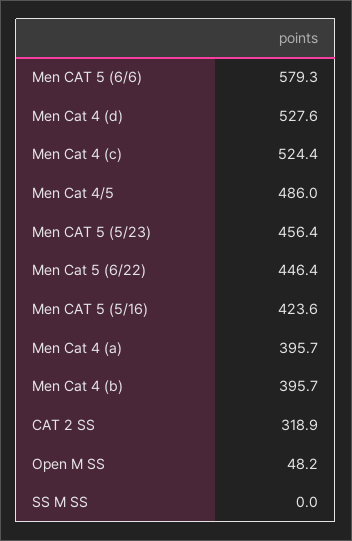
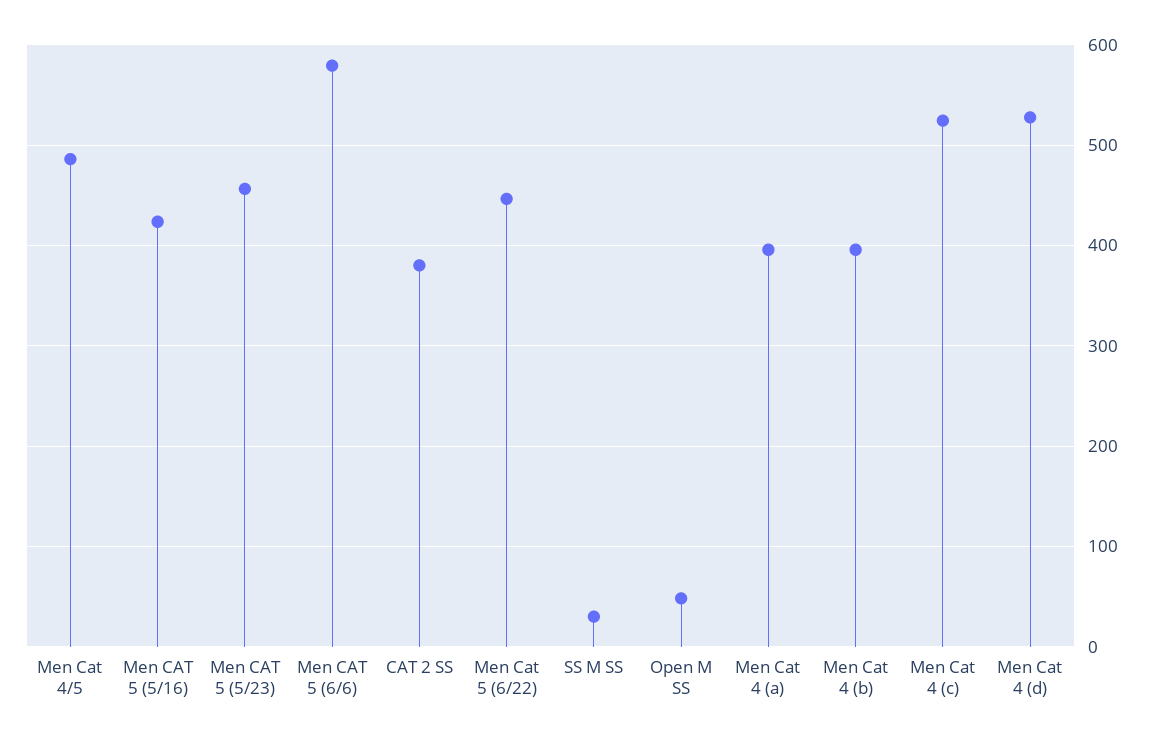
CAT 2 SS: 318.9 -> 380
SS M SS: 0 -> 30

